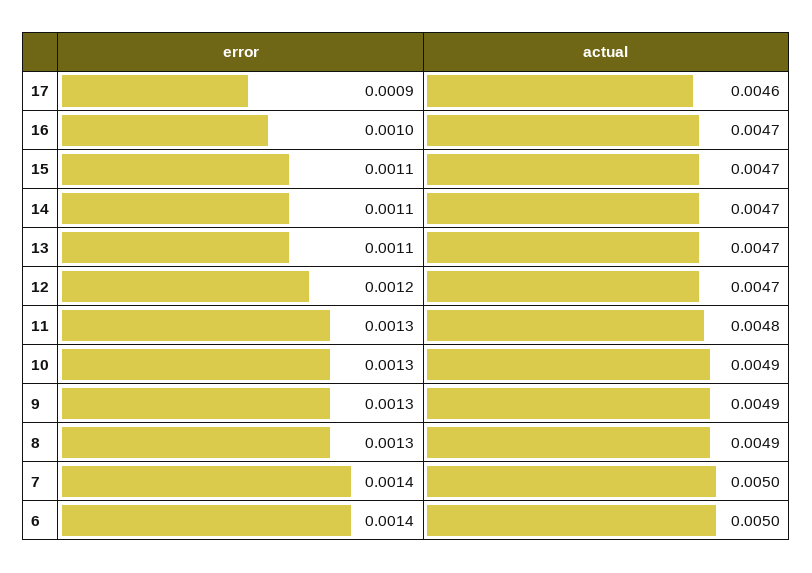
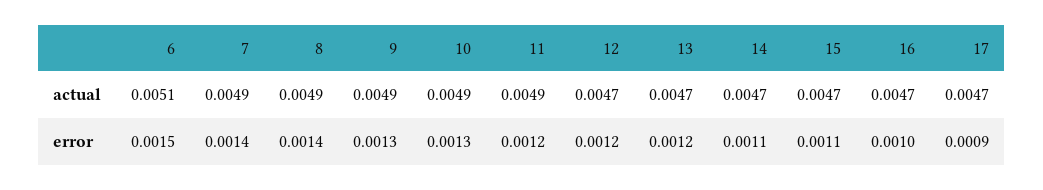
actual, 17: 0.0046 -> 0.0047
error, 13: 0.0011 -> 0.0012
error, 11: 0.0013 -> 0.0012
actual, 11: 0.0048 -> 0.0049
error, 8: 0.0013 -> 0.0014
actual, 7: 0.005 -> 0.0049
error, 6: 0.0014 -> 0.0015
actual, 6: 0.005 -> 0.0051

